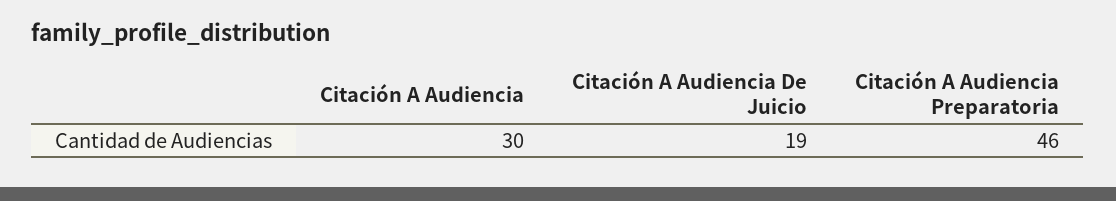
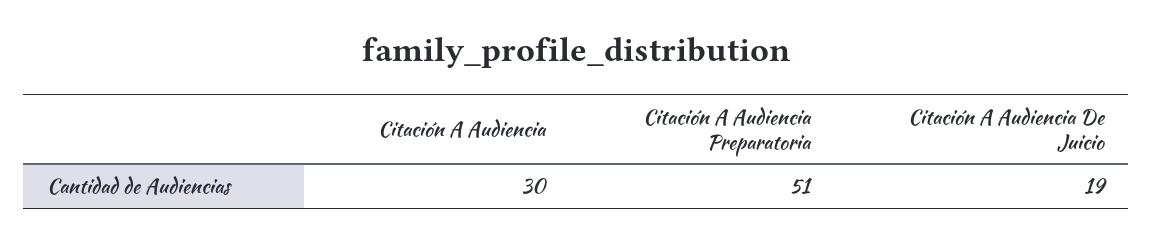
Citación A Audiencia Preparatoria: 46 -> 51

